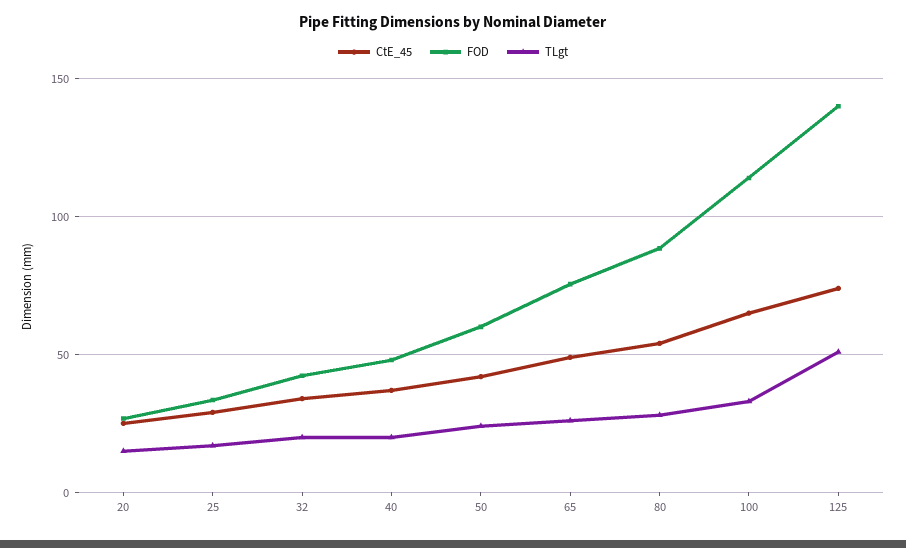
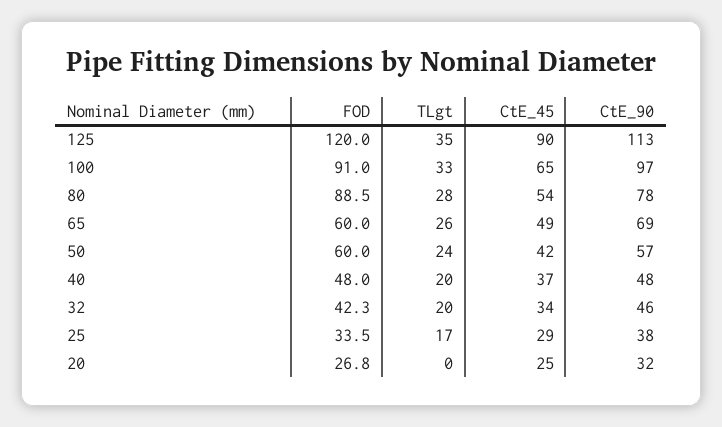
TLgt, 20: 15 -> 0
FOD, 65: 75 -> 60
FOD, 100: 115 -> 91
CtE_45, 125: 75 -> 90
FOD, 125: 140 -> 120
TLgt, 125: 50 -> 35
CtE_90, 125: none -> 113
CtE_90, 100: none -> 97
CtE_90, 80: none -> 78
CtE_90, 65: none -> 69
CtE_90, 50: none -> 57
CtE_90, 40: none -> 48
CtE_90, 32: none -> 46
CtE_90, 25: none -> 38
CtE_90, 20: none -> 32

